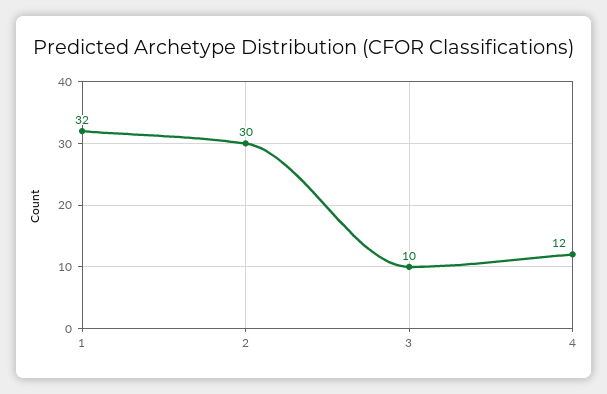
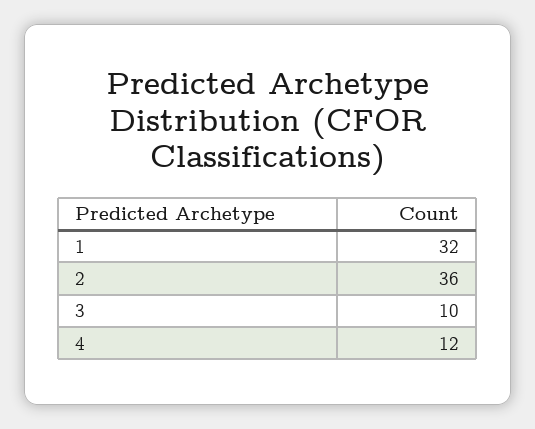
2: 30 -> 36

